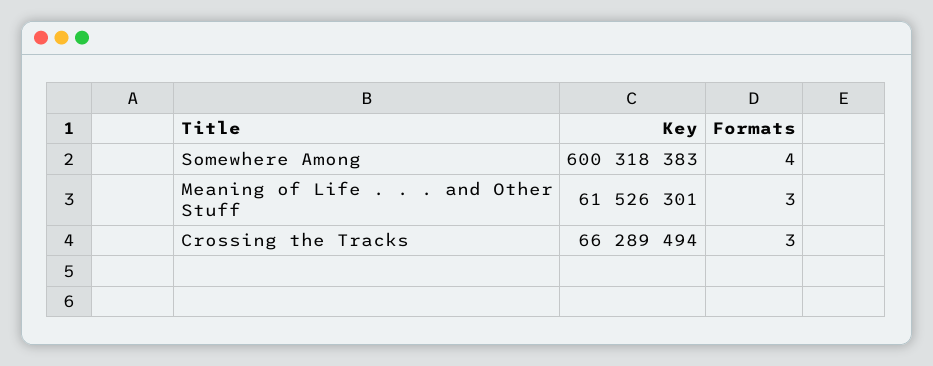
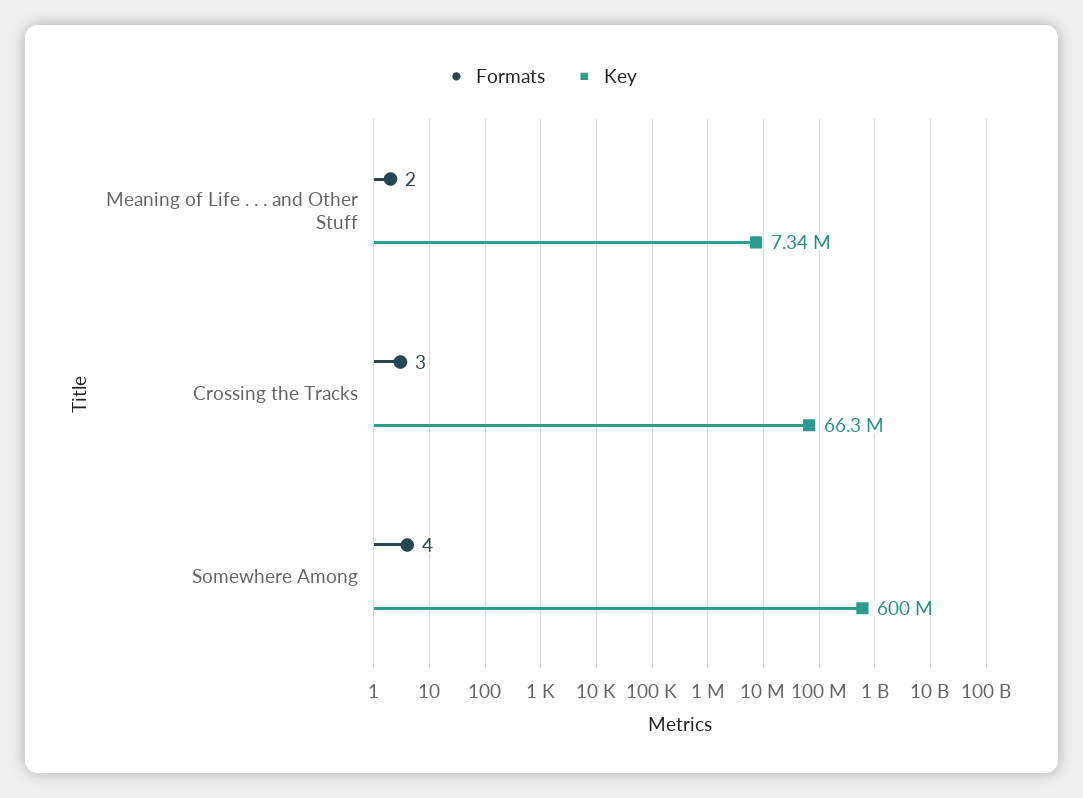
Key, Meaning of Life . . . and Other Stuff: 61526301 -> 7340000
Formats, Meaning of Life . . . and Other Stuff: 3 -> 2

